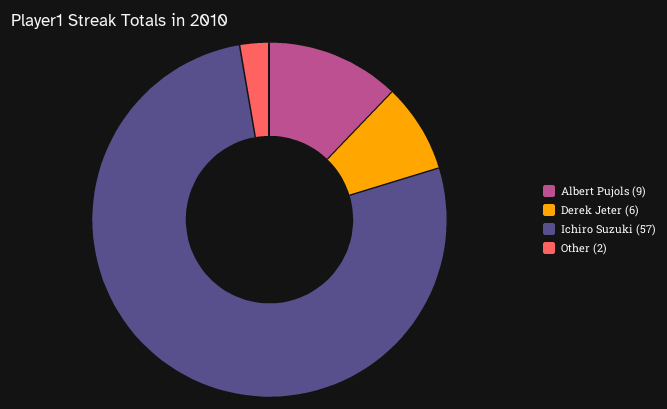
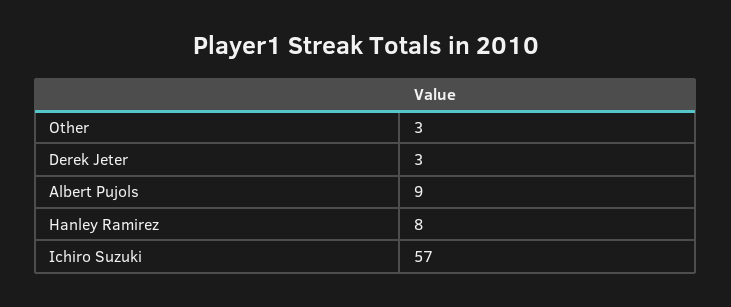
Derek Jeter: 6 -> 3
Other: 2 -> 3
Hanley Ramirez: none -> 8

